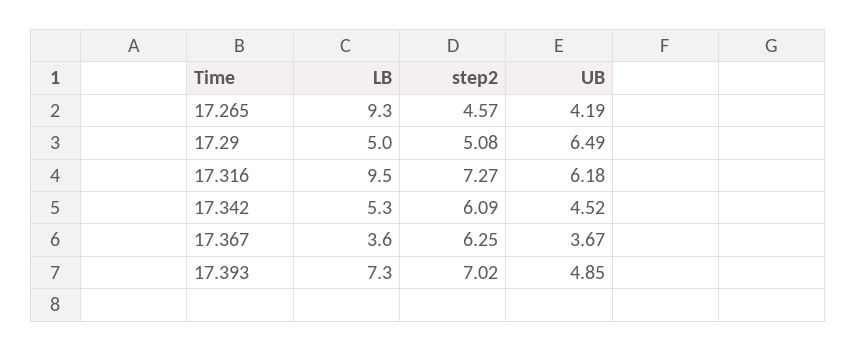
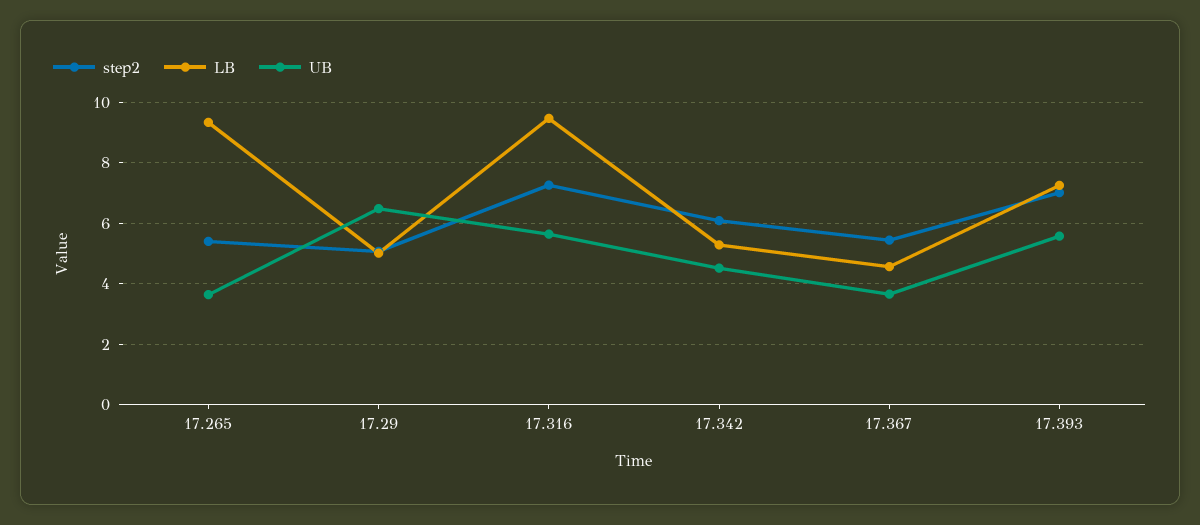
step2, 17.265: 4.57 -> 5.4
UB, 17.265: 4.19 -> 3.6
UB, 17.316: 6.18 -> 5.6
LB, 17.367: 3.6 -> 4.6
step2, 17.367: 6.25 -> 5.4
UB, 17.393: 4.85 -> 5.6

